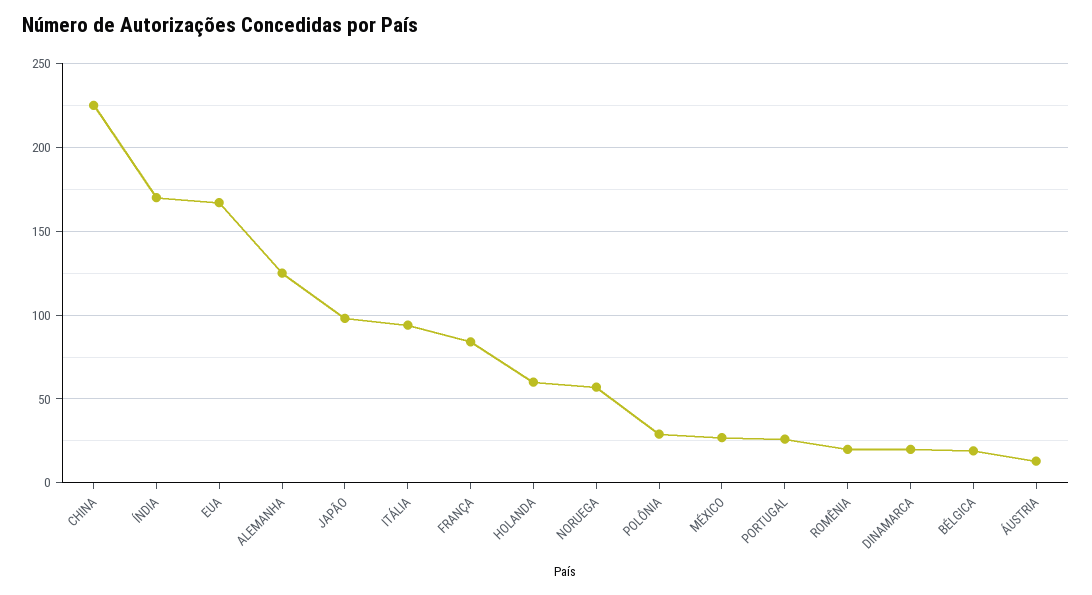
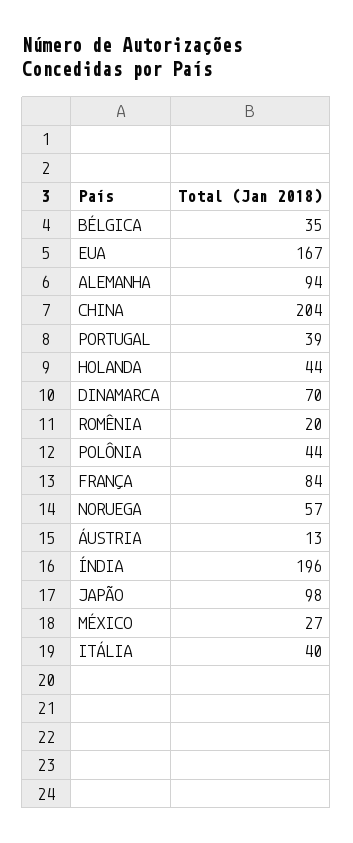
CHINA: 225 -> 204
ÍNDIA: 170 -> 196
ALEMANHA: 125 -> 94
ITÁLIA: 95 -> 40
HOLANDA: 60 -> 44
POLÔNIA: 30 -> 44
PORTUGAL: 25 -> 39
DINAMARCA: 20 -> 70
BÉLGICA: 20 -> 35

